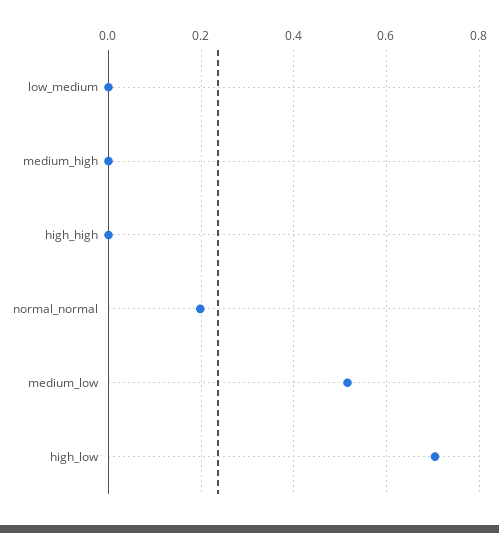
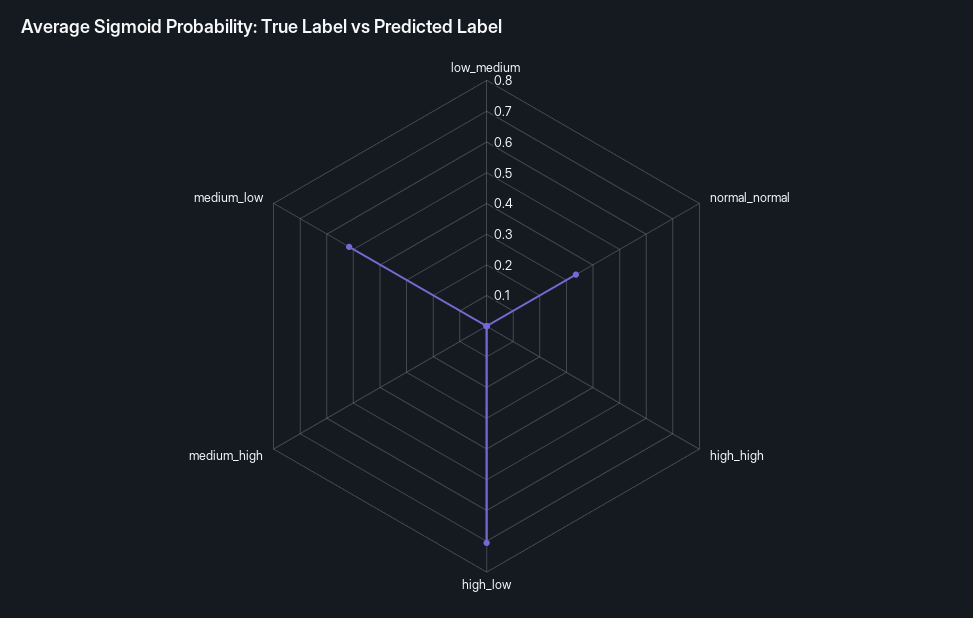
normal_normal: 0.2 -> 0.35

